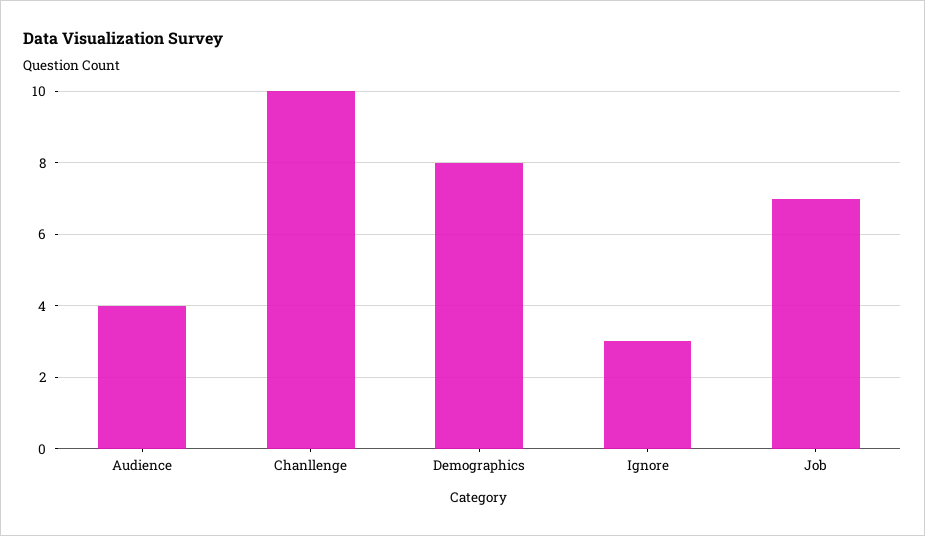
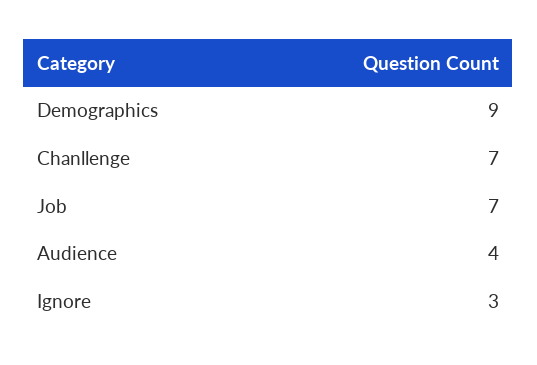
Chanllenge: 10 -> 7
Demographics: 8 -> 9

